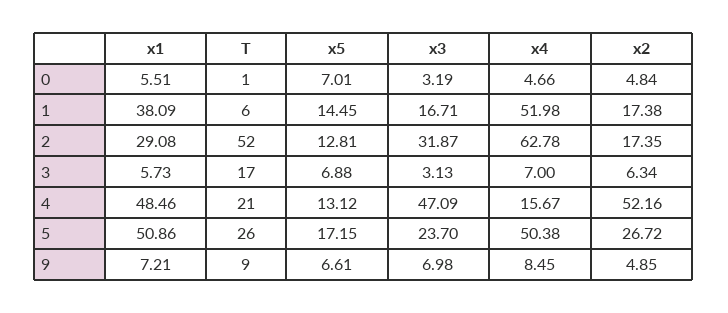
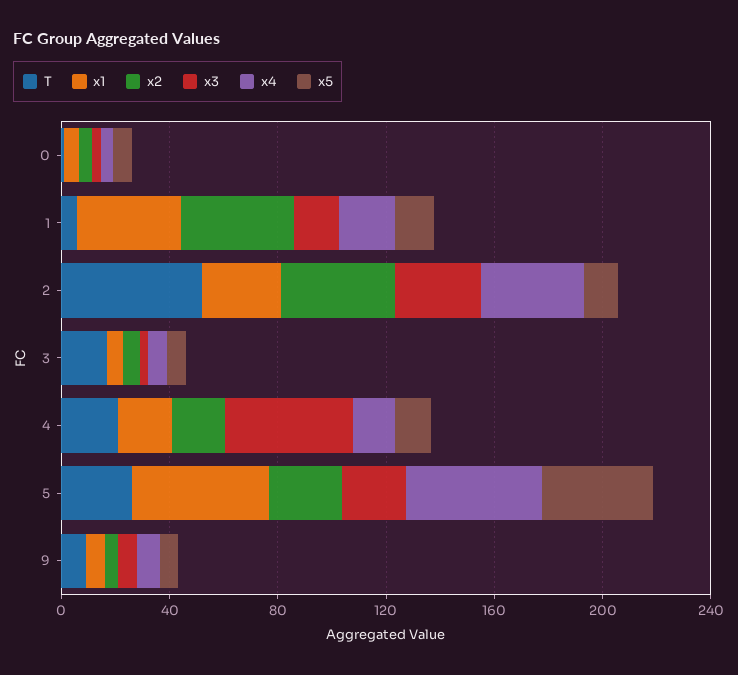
x4, 1: 51.98 -> 20
x2, 1: 17.38 -> 40
x4, 2: 62.78 -> 40
x2, 2: 17.35 -> 40
x1, 4: 48.46 -> 20
x2, 4: 52.16 -> 20
x5, 5: 17.15 -> 40

